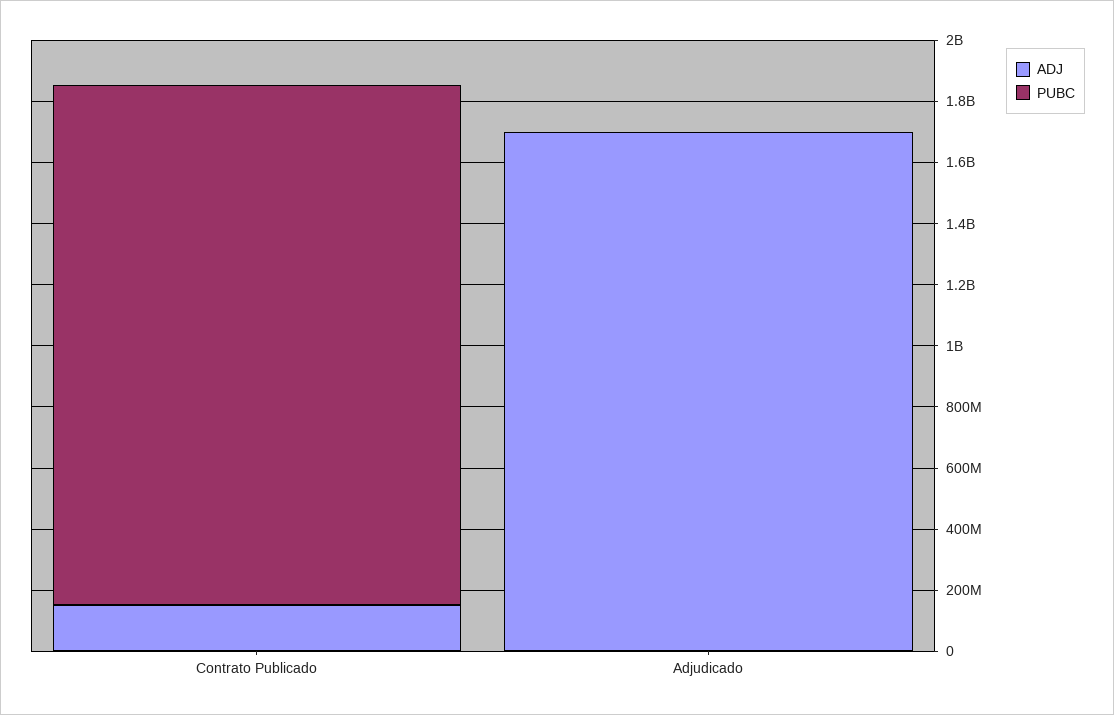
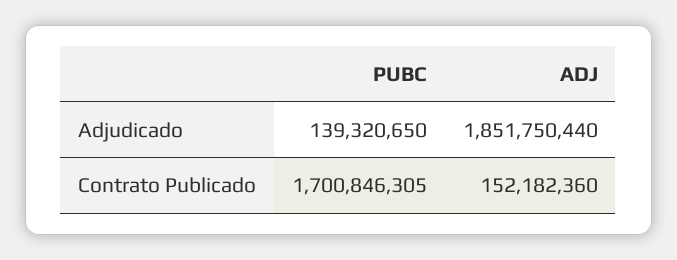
ADJ, Adjudicado: 1700000000 -> 1851750440
PUBC, Adjudicado: 0 -> 139320650

